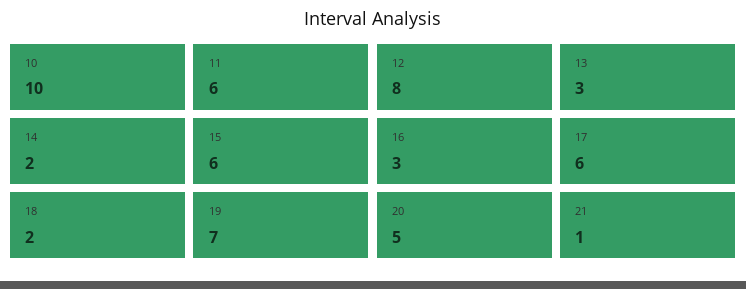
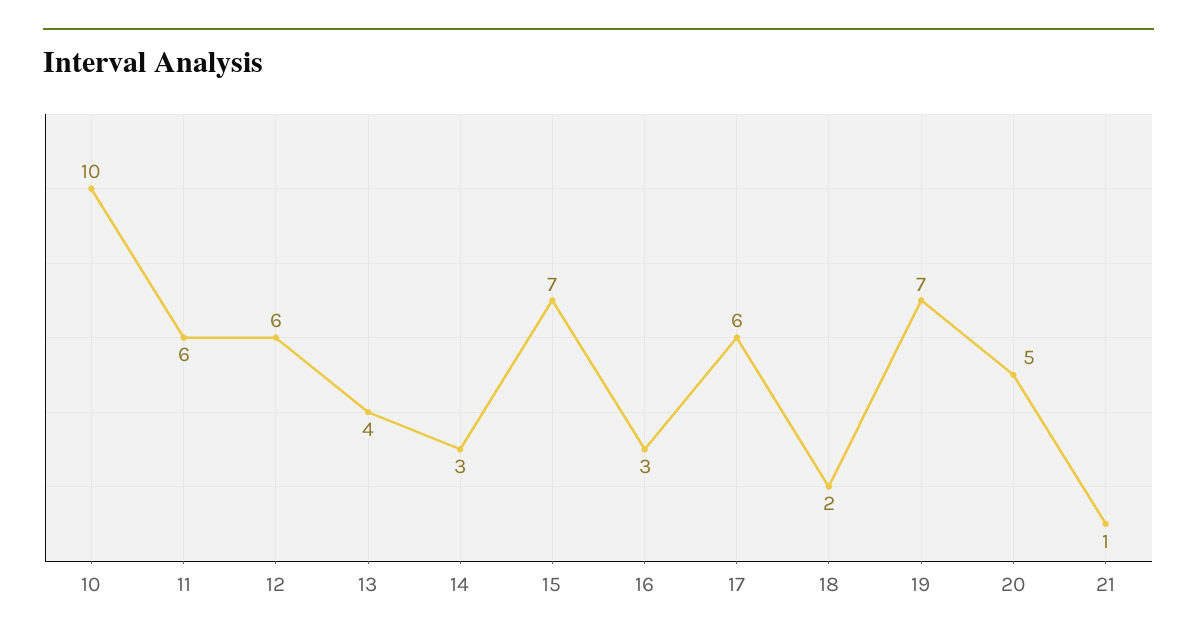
12: 8 -> 6
13: 3 -> 4
14: 2 -> 3
15: 6 -> 7

